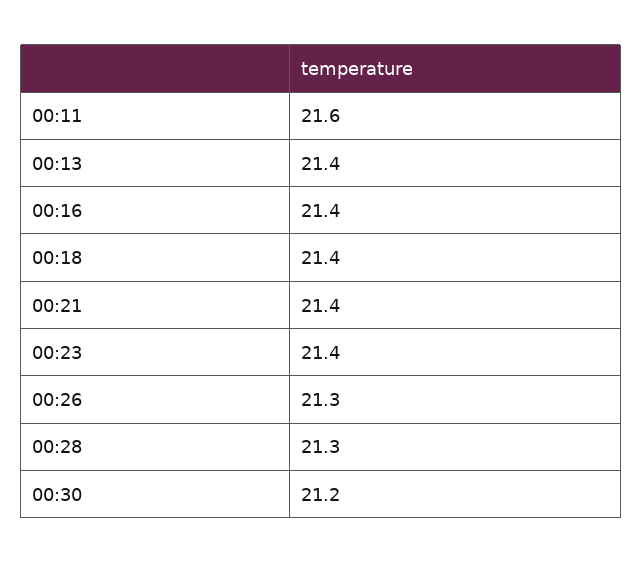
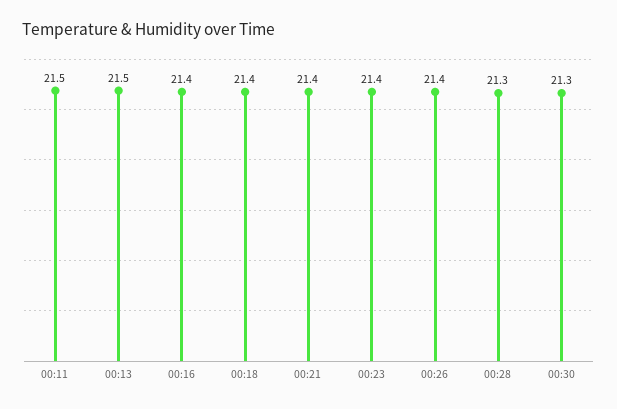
00:11: 21.6 -> 21.5
00:13: 21.4 -> 21.5
00:26: 21.3 -> 21.4
00:30: 21.2 -> 21.3

